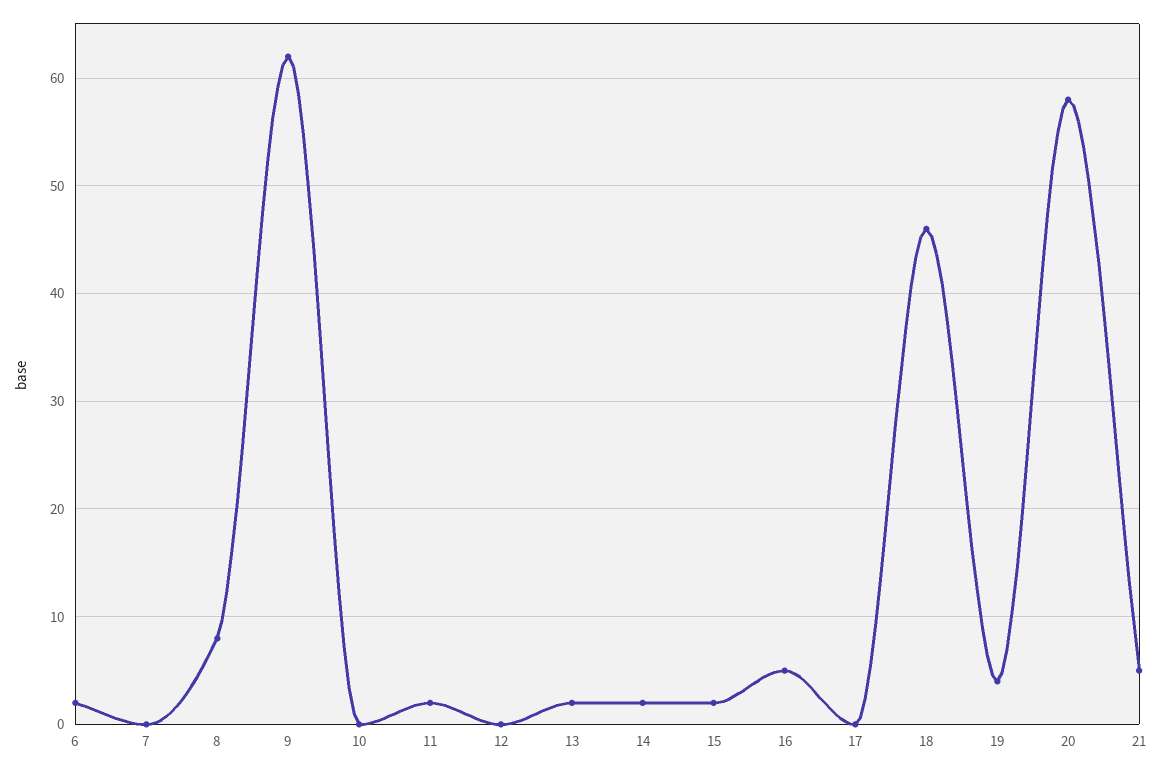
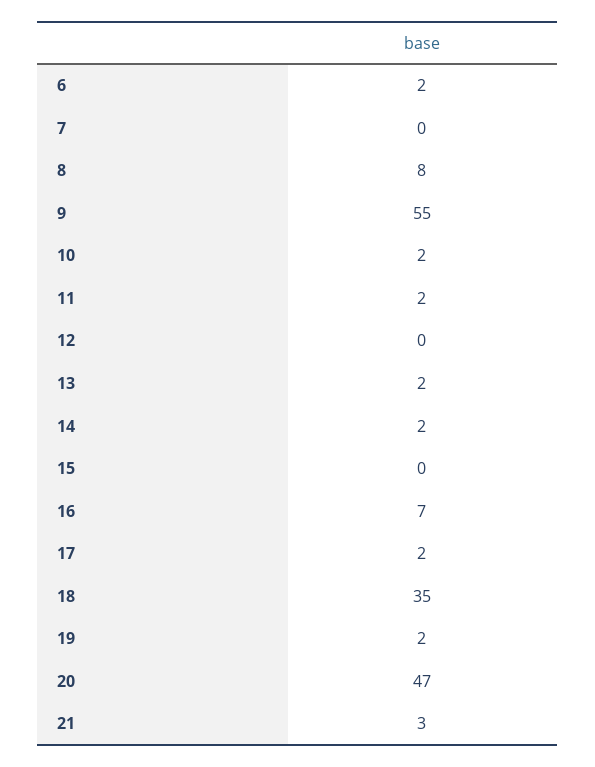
9: 62 -> 55
10: 0 -> 2
15: 2 -> 0
16: 5 -> 7
17: 0 -> 2
18: 46 -> 35
19: 4 -> 2
20: 58 -> 47
21: 5 -> 3

